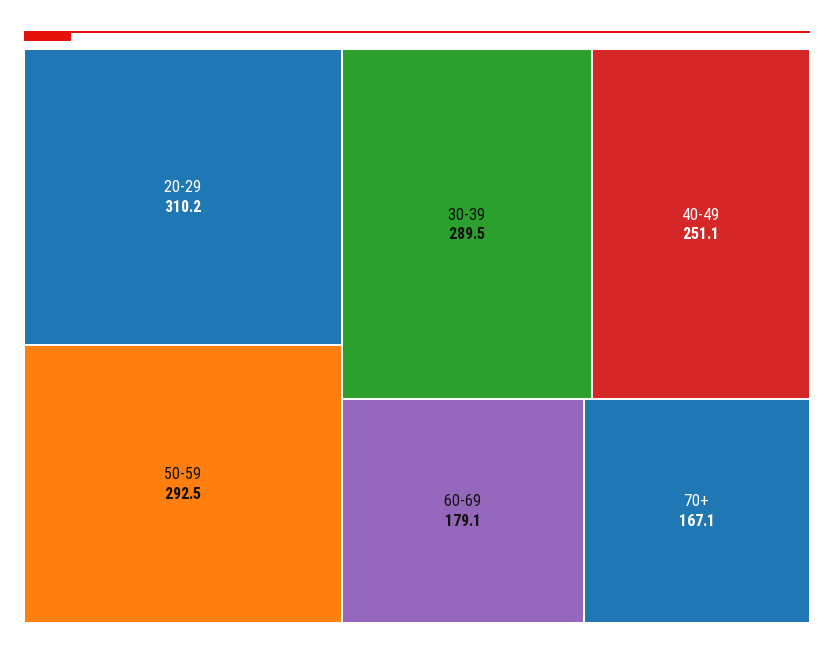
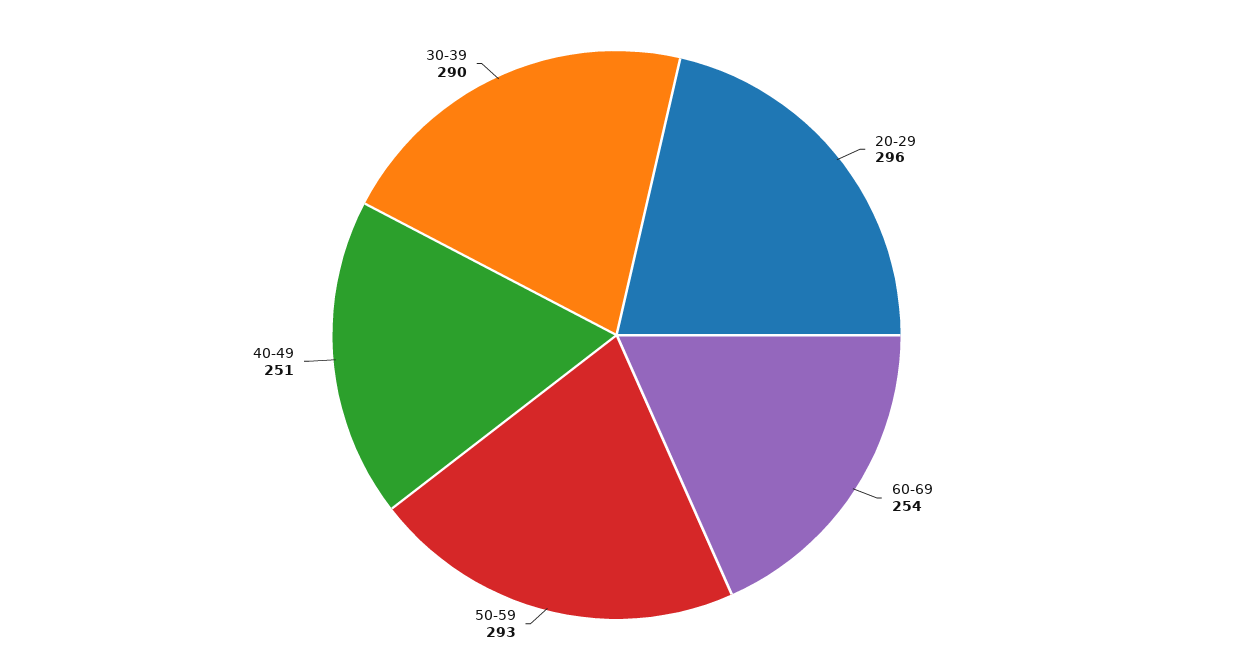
20-29: 310.2 -> 296
60-69: 179.1 -> 254
70+: 167.1 -> none

